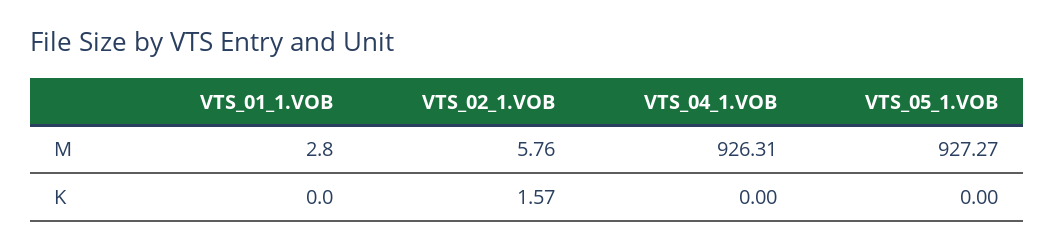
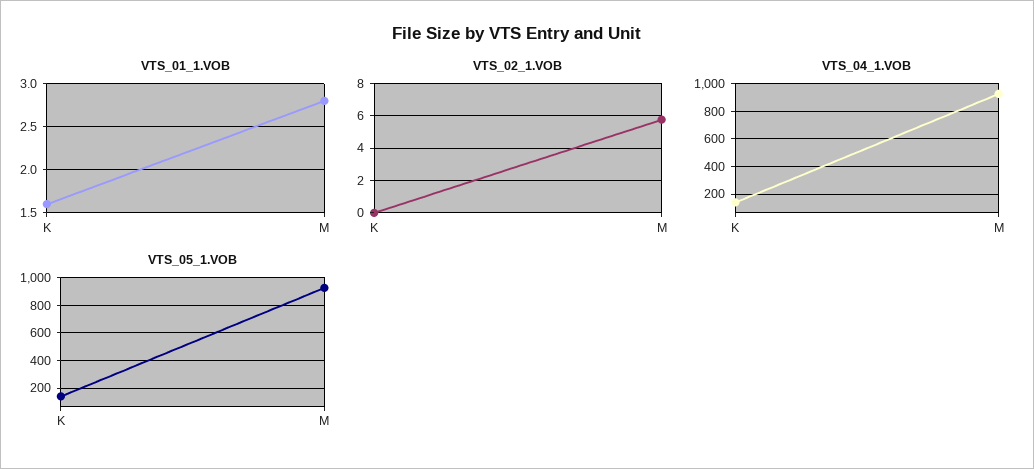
VTS_01_1.VOB, K: 0 -> 1.6
VTS_02_1.VOB, K: 1.57 -> 0
VTS_04_1.VOB, K: 0 -> 150
VTS_05_1.VOB, K: 0 -> 150

